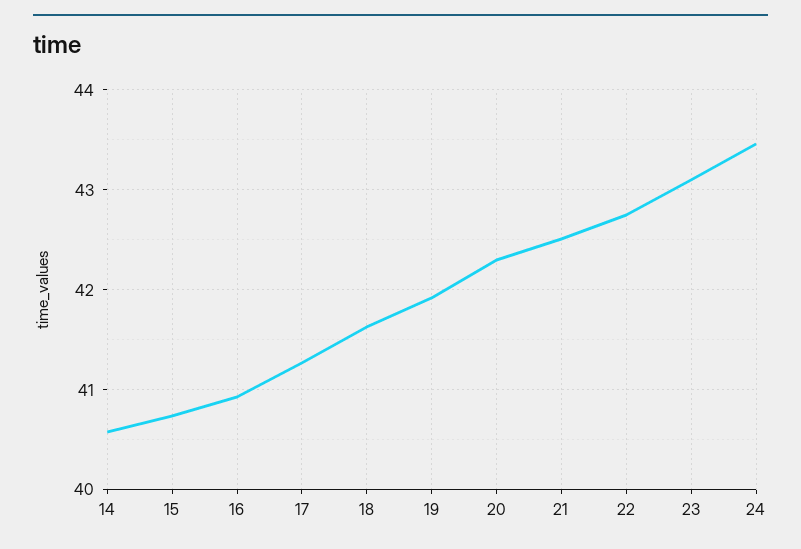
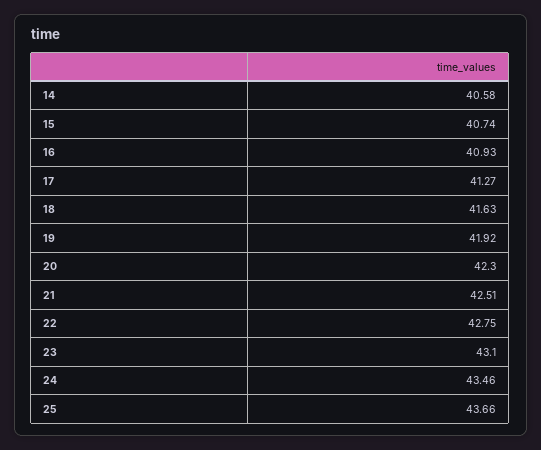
25: none -> 43.66

